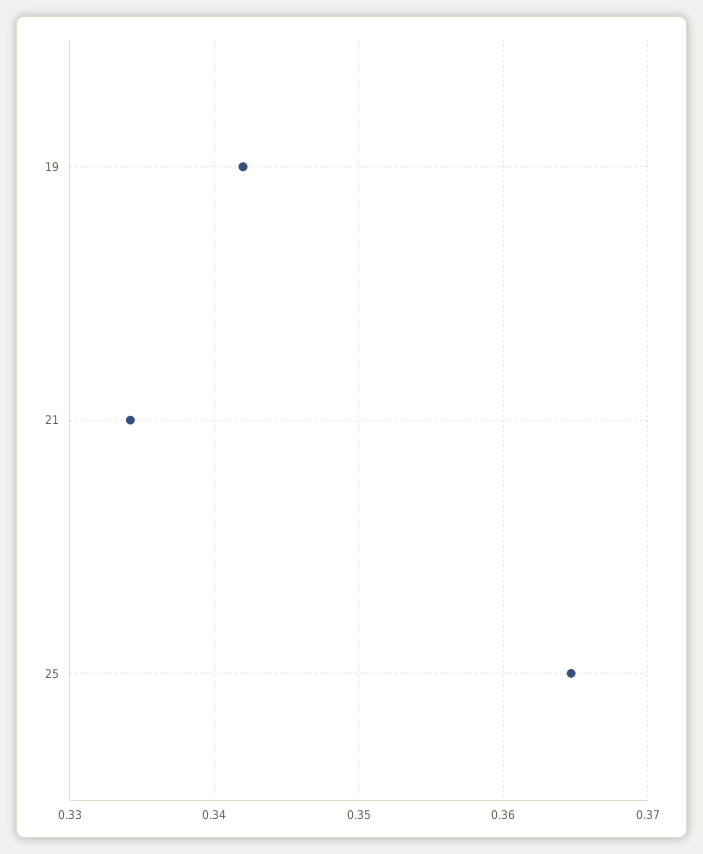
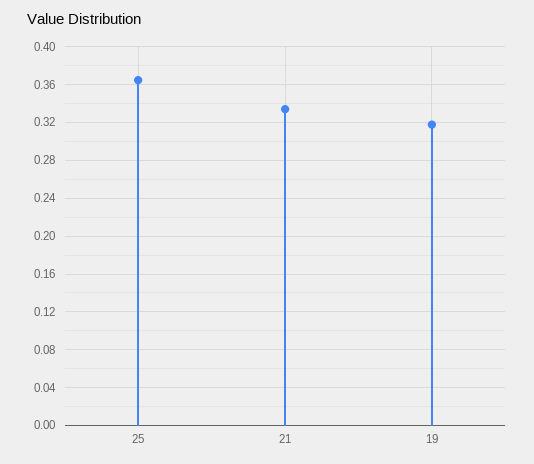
19: 0.342 -> 0.32

